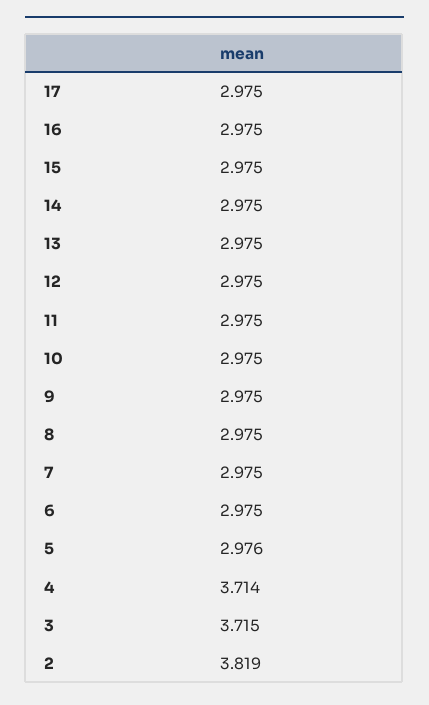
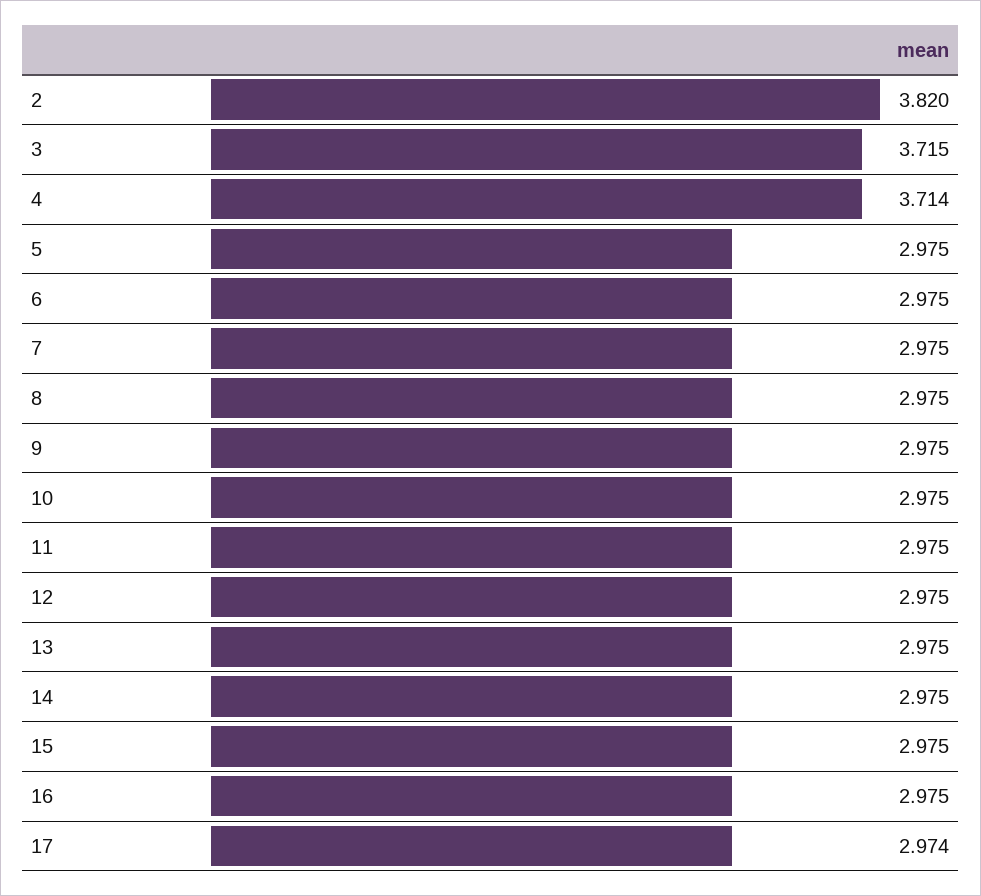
17: 2.975 -> 2.974
5: 2.976 -> 2.975
2: 3.819 -> 3.82

